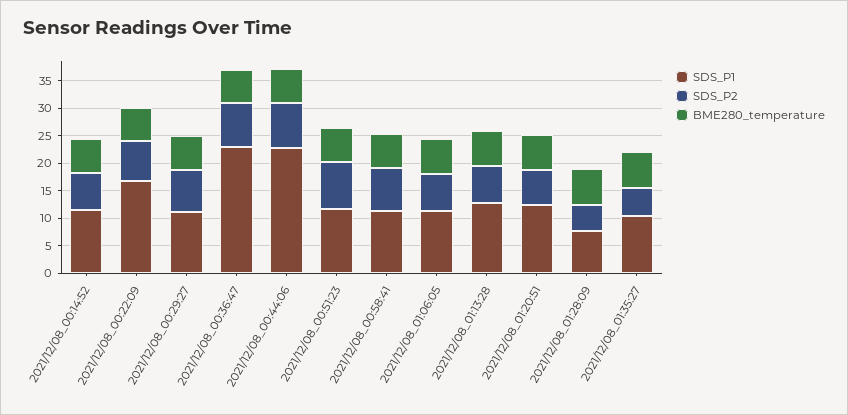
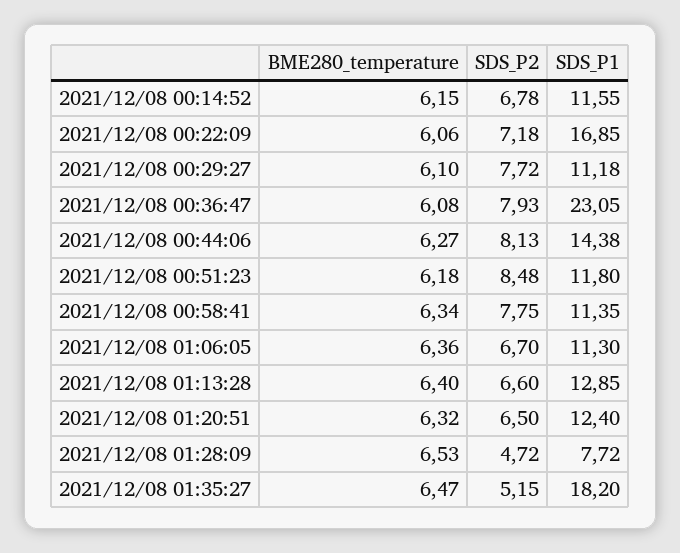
SDS_P1, 2021/12/08_00:44:06: 22.5 -> 14.38
SDS_P1, 2021/12/08_01:35:27: 10 -> 18.2

